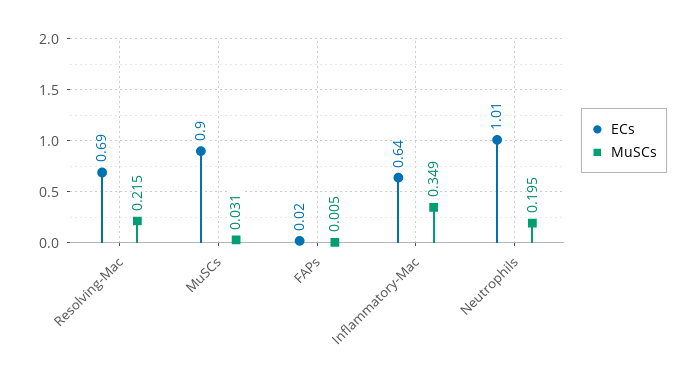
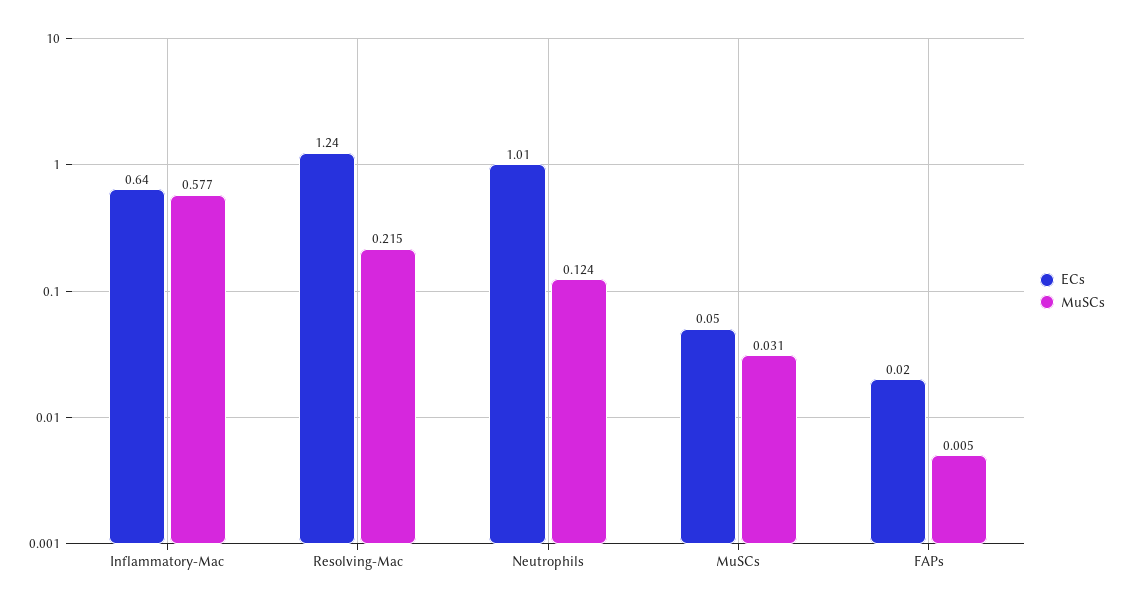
ECs, Resolving-Mac: 0.69 -> 1.24
ECs, MuSCs: 0.9 -> 0.05
MuSCs, Inflammatory-Mac: 0.349 -> 0.577
MuSCs, Neutrophils: 0.195 -> 0.124

